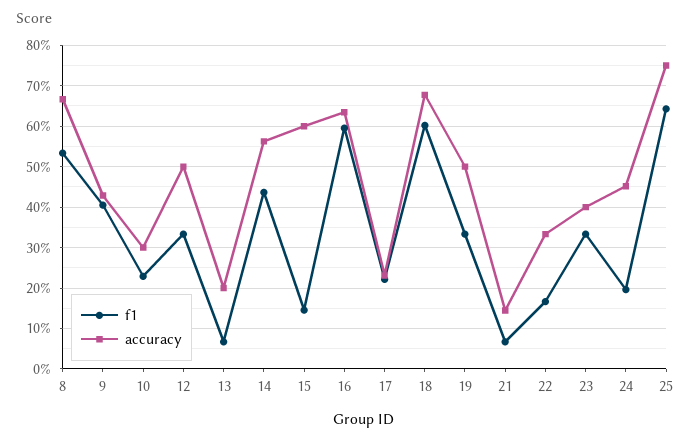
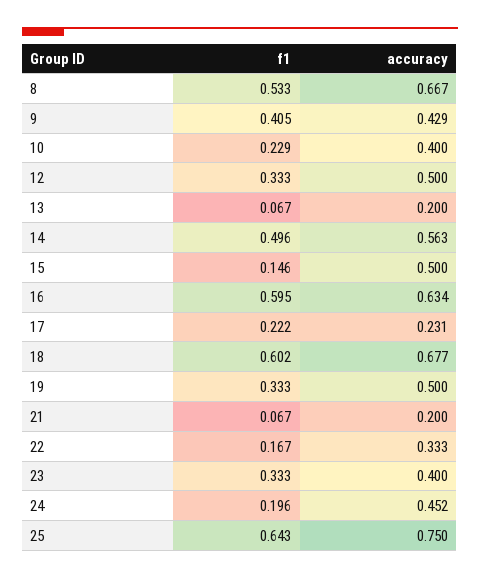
accuracy, 10: 0.3 -> 0.4
f1, 14: 0.44 -> 0.496
accuracy, 15: 0.6 -> 0.5
accuracy, 21: 0.14 -> 0.2

